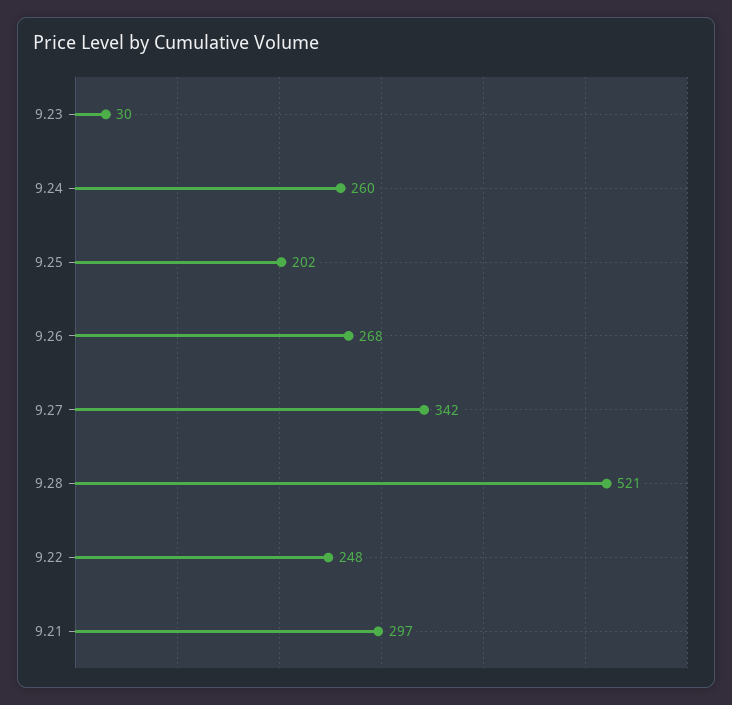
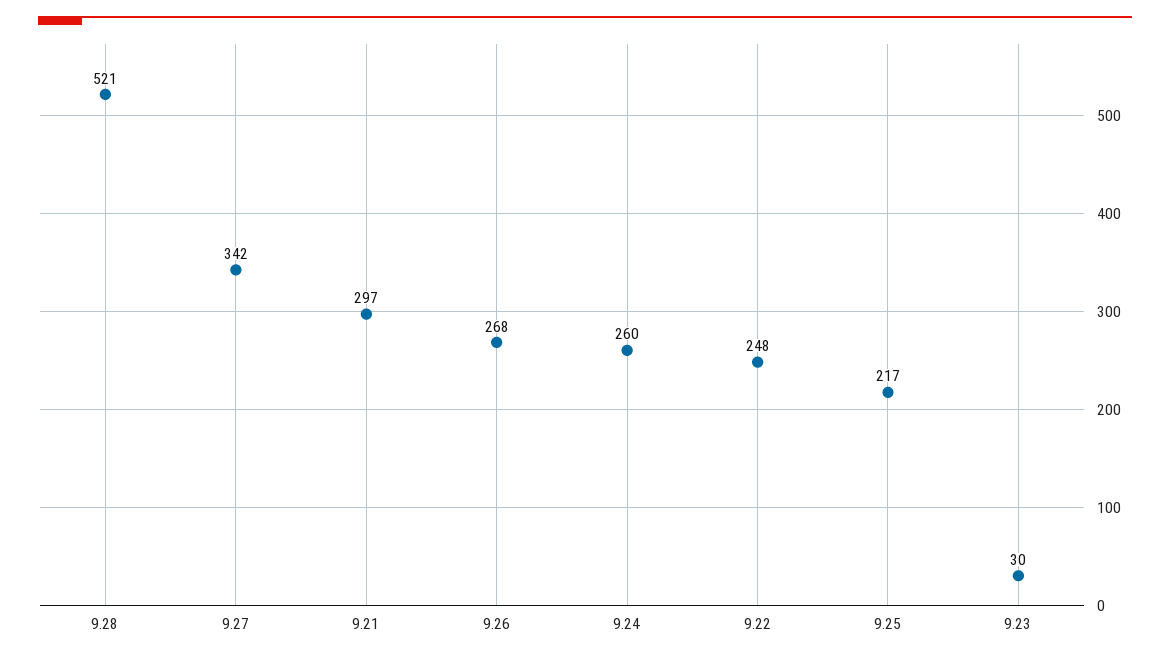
9.25: 202 -> 217

